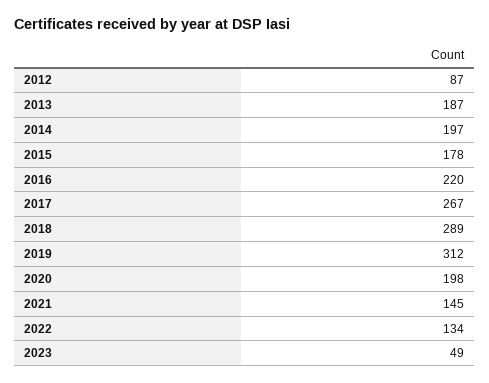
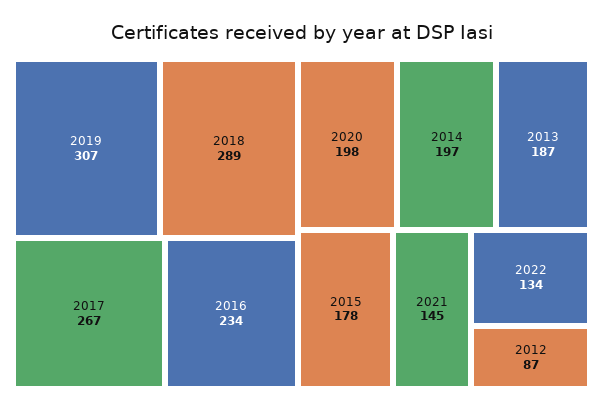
2016: 220 -> 234
2019: 312 -> 307
2023: 49 -> none

